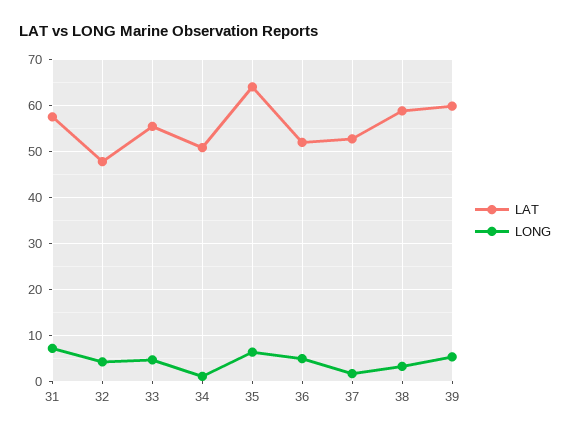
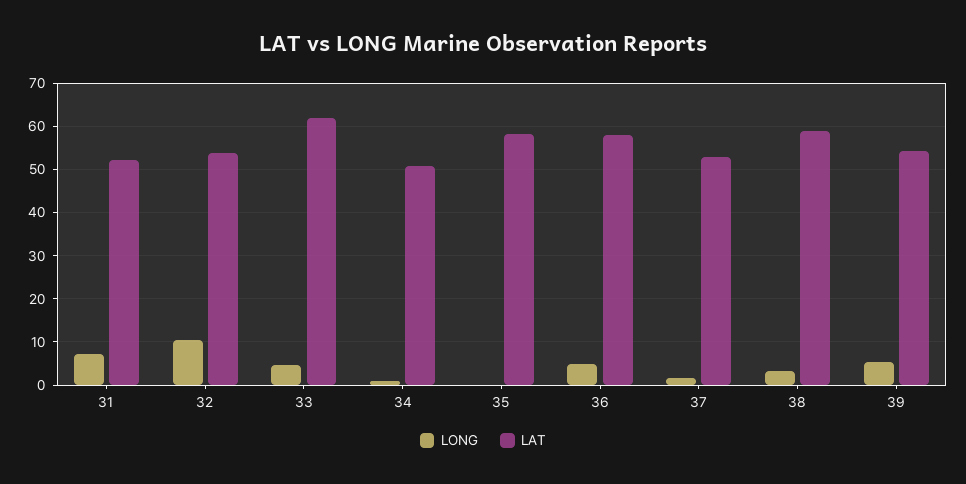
LAT, 31: 58 -> 52
LAT, 32: 48 -> 54
LONG, 32: 4 -> 10
LAT, 33: 56 -> 62
LAT, 35: 64 -> 58
LONG, 35: 6 -> 0
LAT, 36: 52 -> 58
LAT, 39: 60 -> 54

